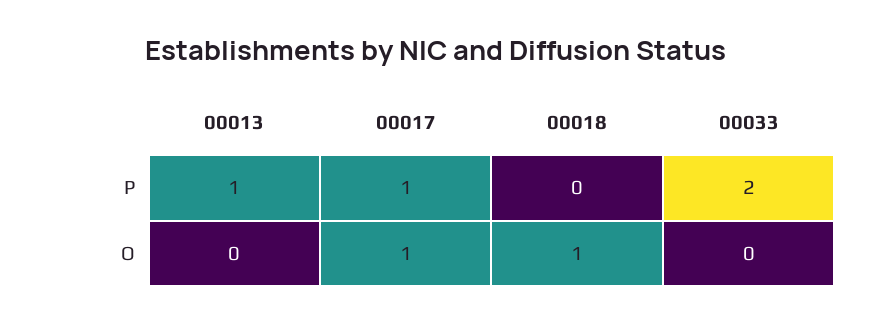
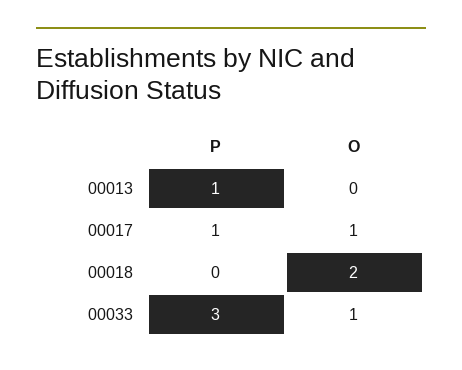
00033, P: 2 -> 3
00018, O: 1 -> 2
00033, O: 0 -> 1

